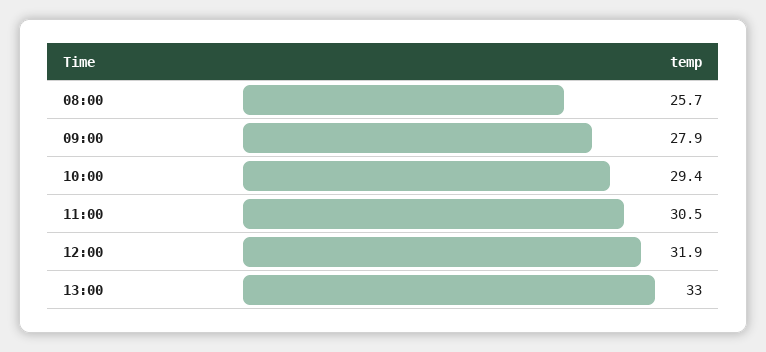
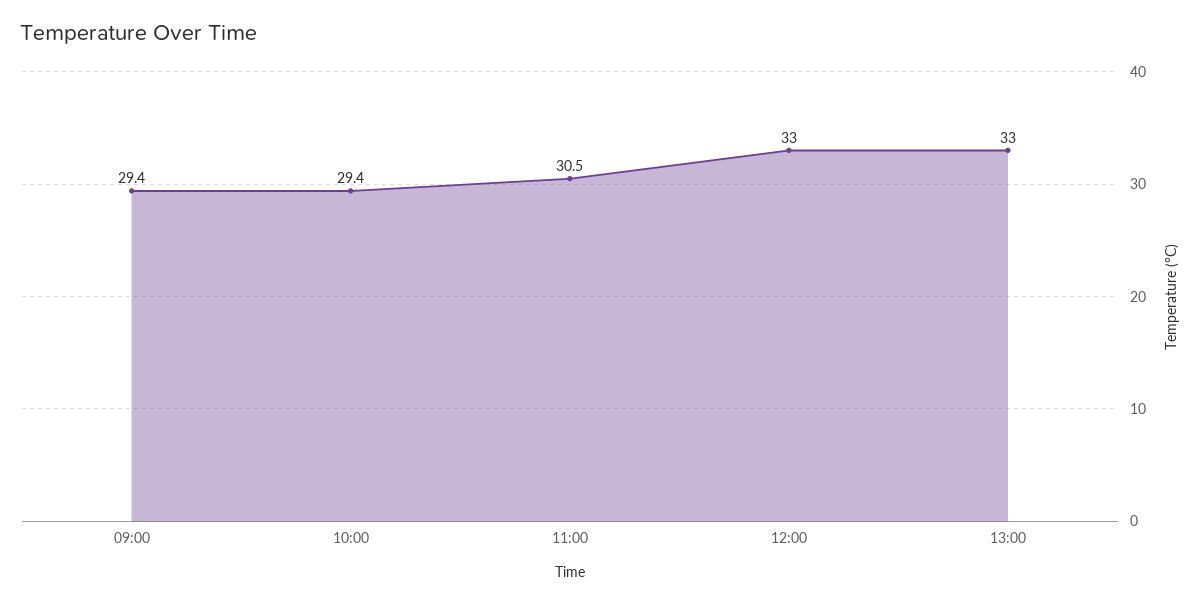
08:00: 25.7 -> none
09:00: 27.9 -> 29.4
12:00: 31.9 -> 33

